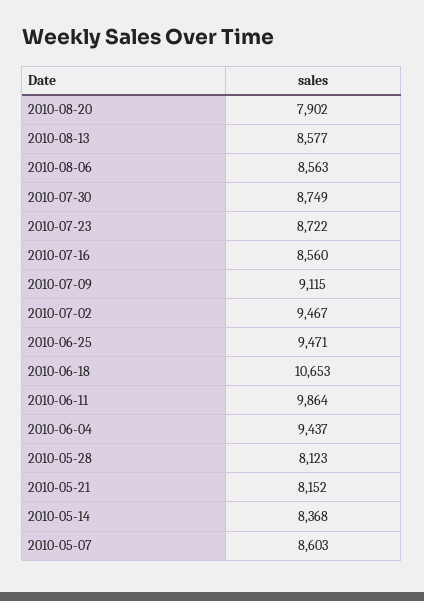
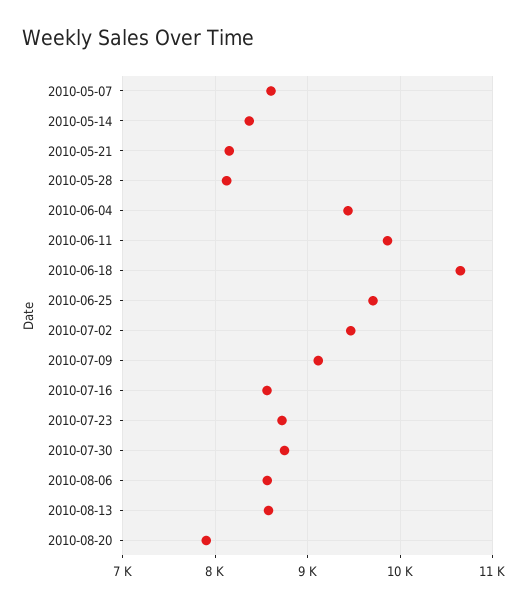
2010-06-25: 9471 -> 9700

